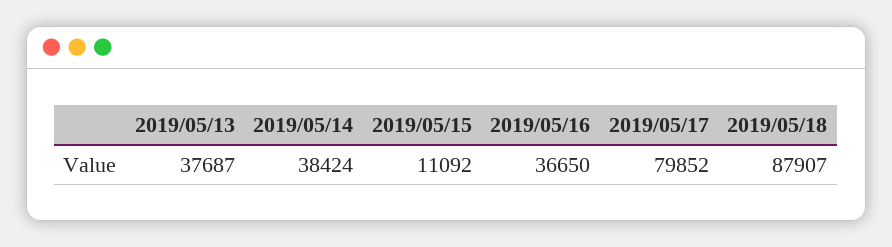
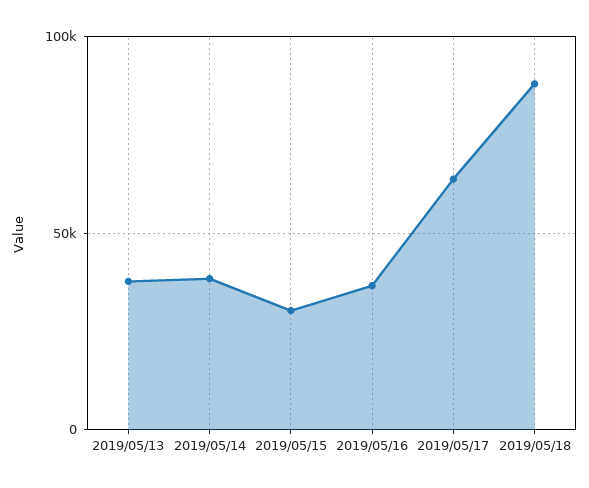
2019/05/15: 11092 -> 30000
2019/05/17: 79852 -> 65000

